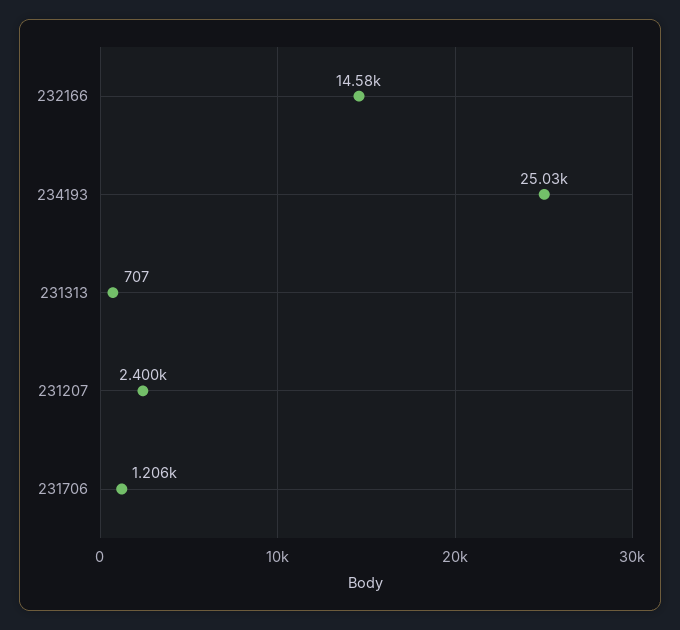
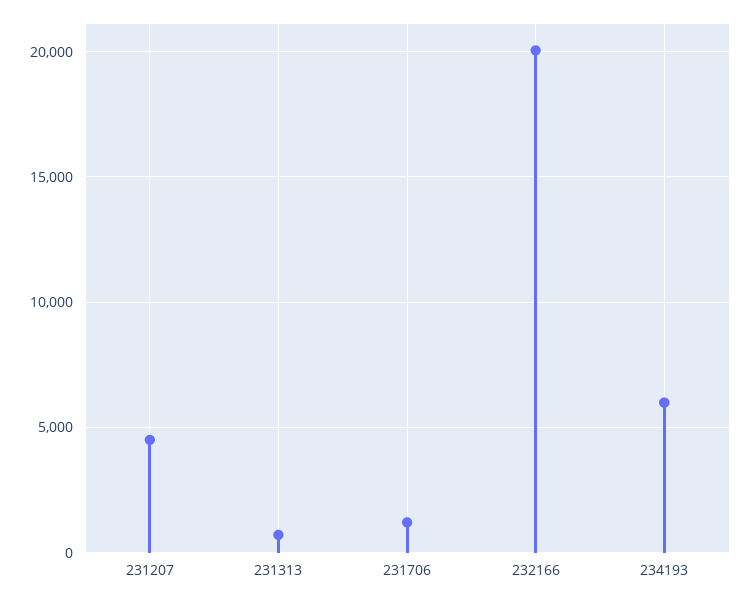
232166: 14580 -> 20000
234193: 25030 -> 6000
231207: 2400 -> 4500

